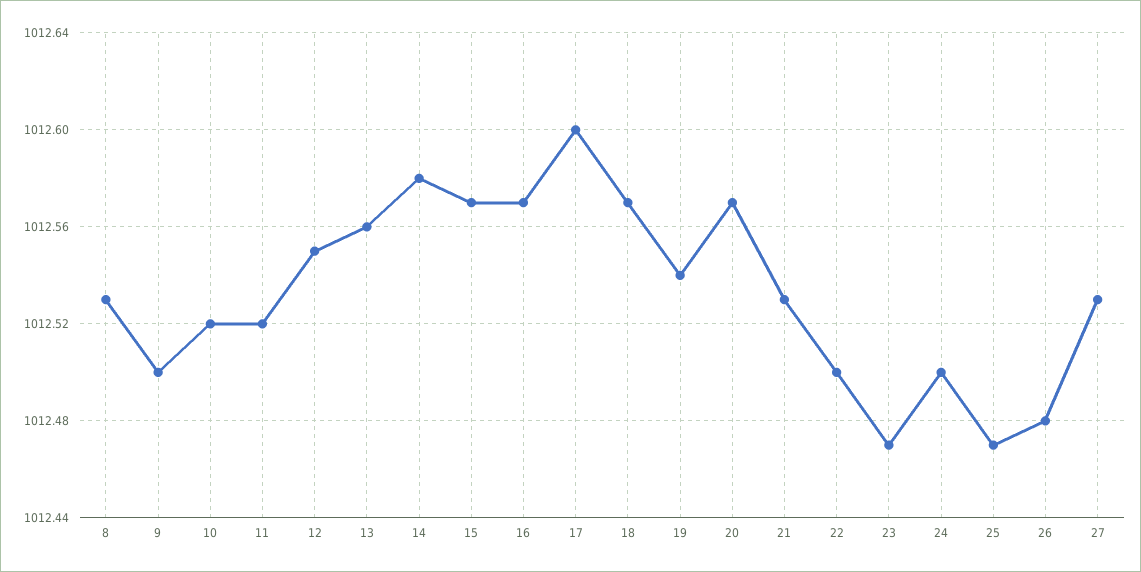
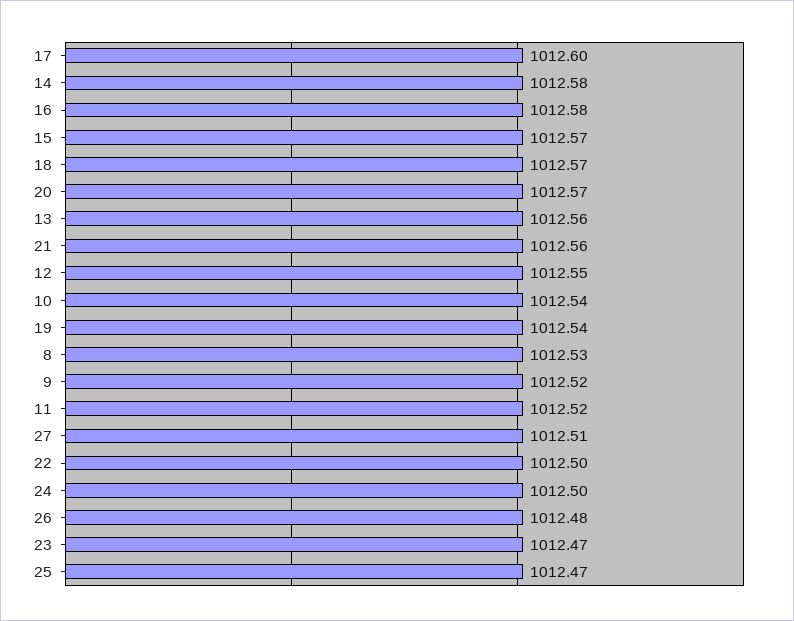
9: 1012.5 -> 1012.52
10: 1012.52 -> 1012.54
16: 1012.57 -> 1012.58
21: 1012.53 -> 1012.56
27: 1012.53 -> 1012.51

